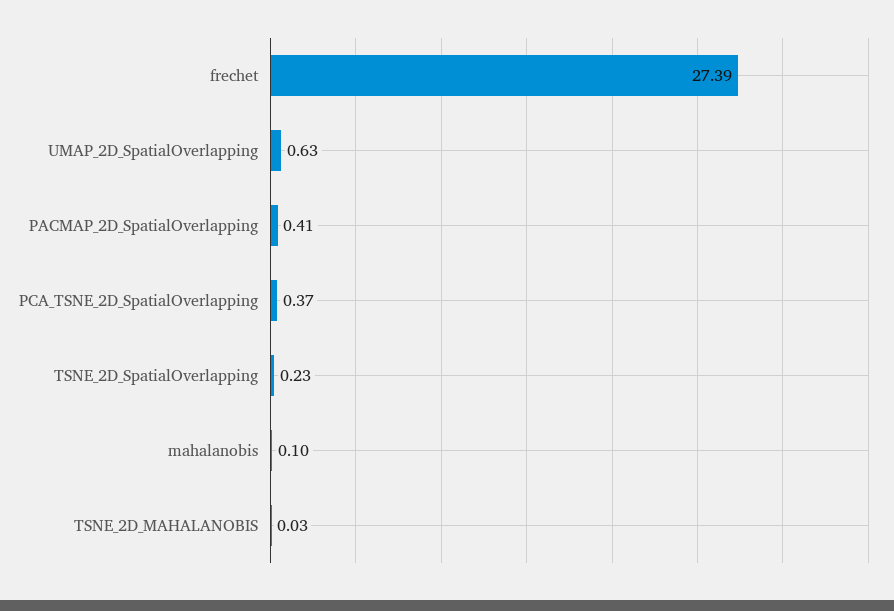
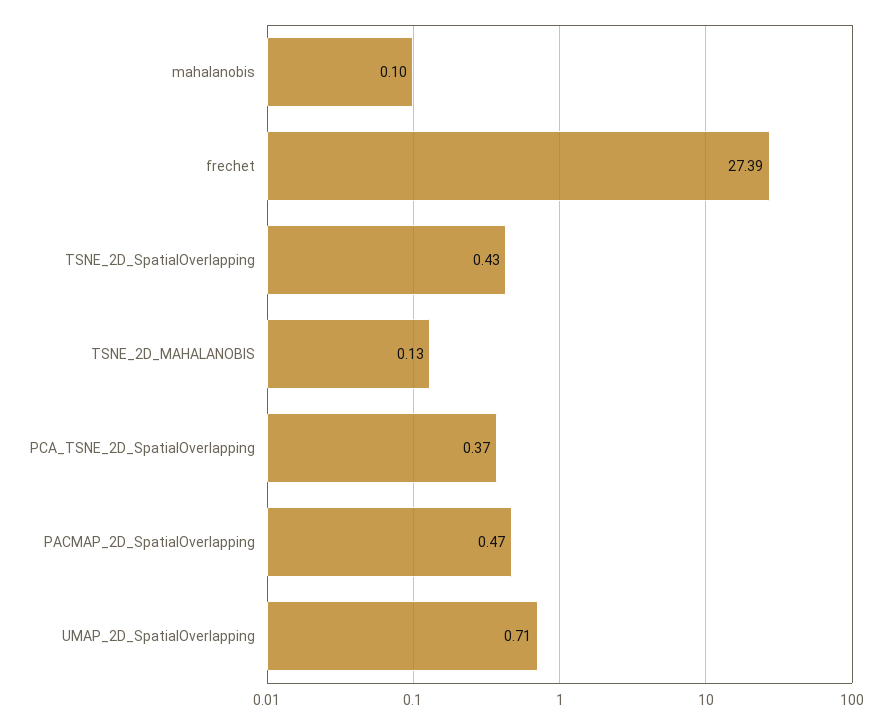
UMAP_2D_SpatialOverlapping: 0.63 -> 0.71
PACMAP_2D_SpatialOverlapping: 0.41 -> 0.47
TSNE_2D_SpatialOverlapping: 0.23 -> 0.43
TSNE_2D_MAHALANOBIS: 0.03 -> 0.13

